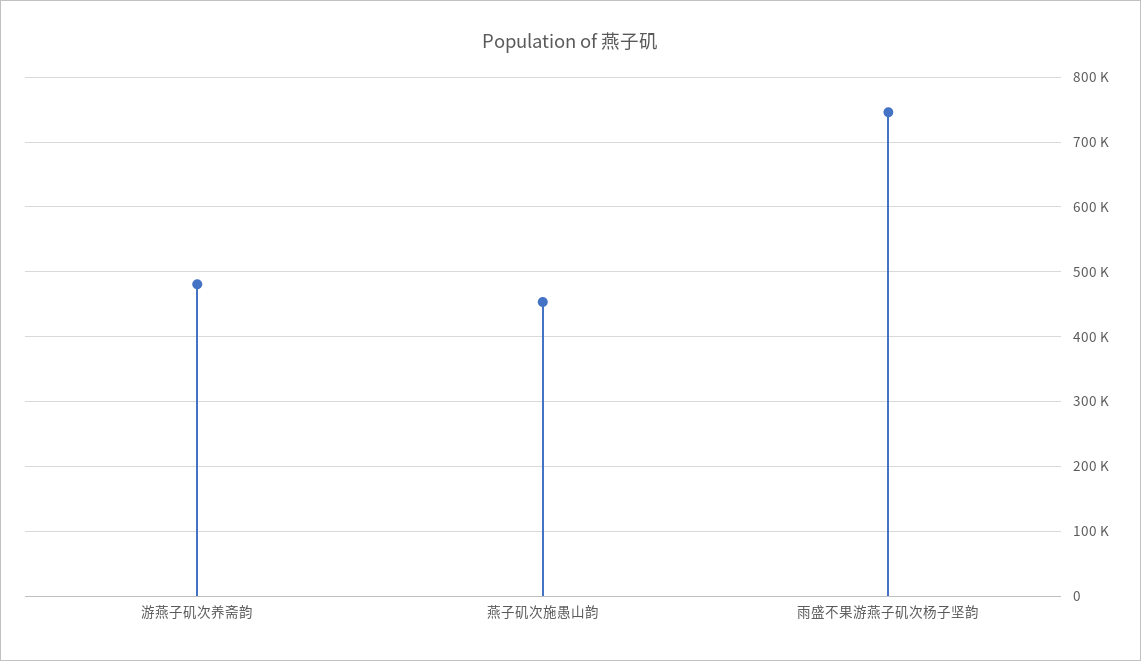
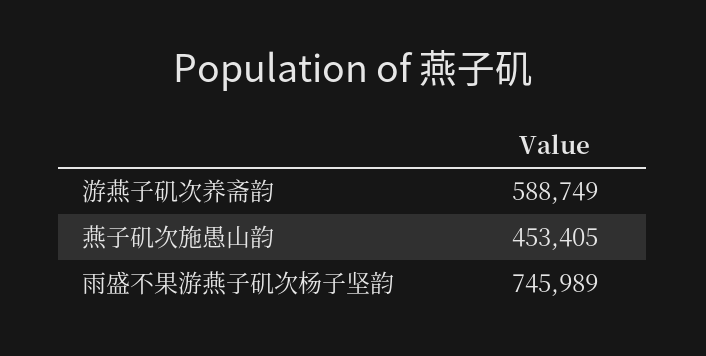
游燕子矶次养斋韵: 480000 -> 588749

